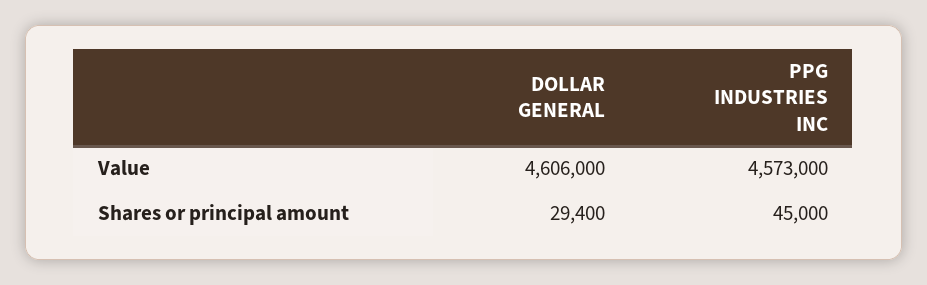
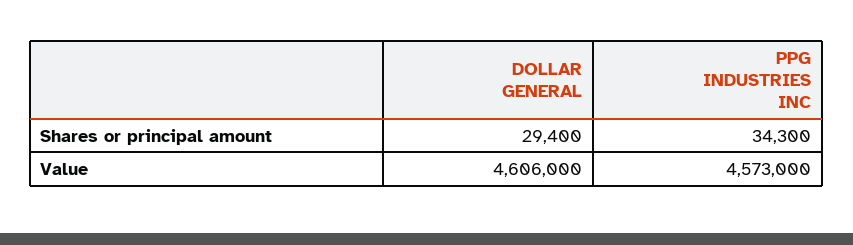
PPG INDUSTRIES INC, Shares or principal amount: 45000 -> 34300

